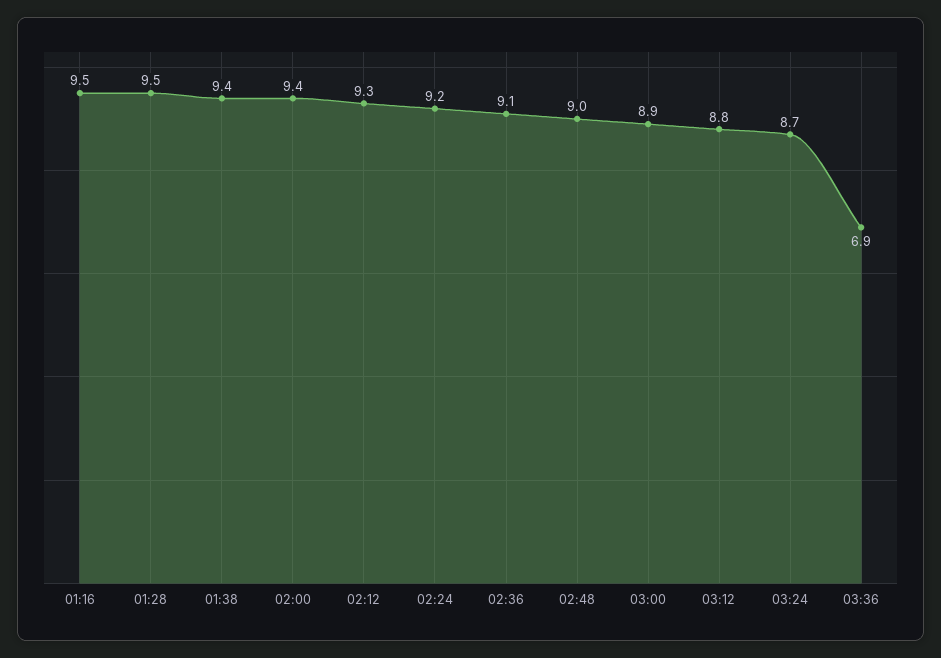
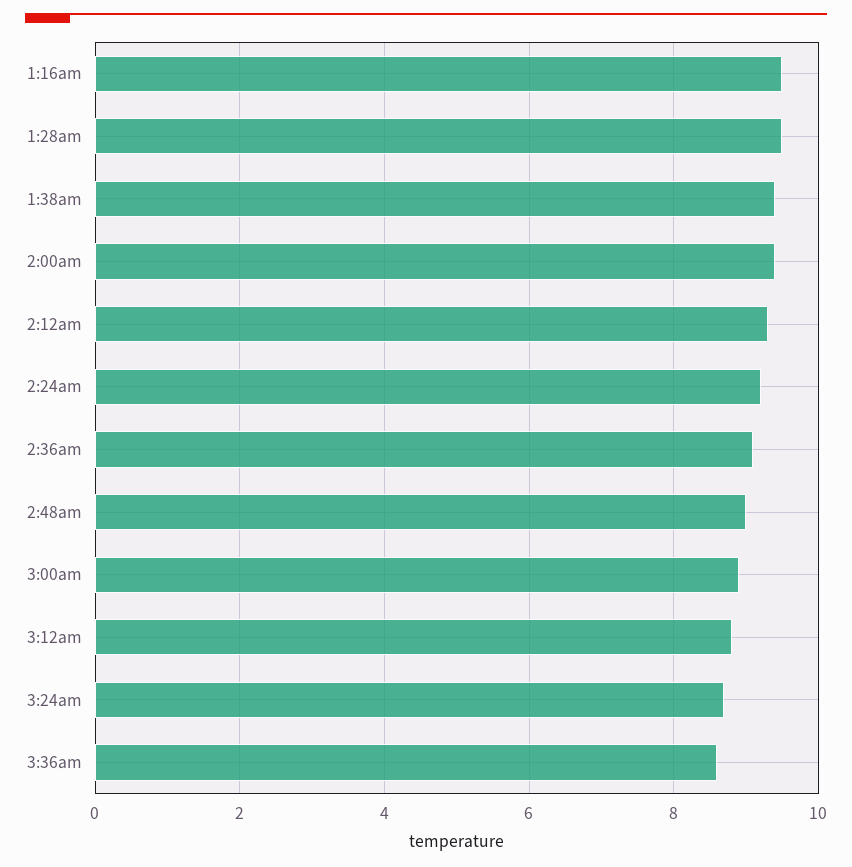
03:36: 6.9 -> 8.5

